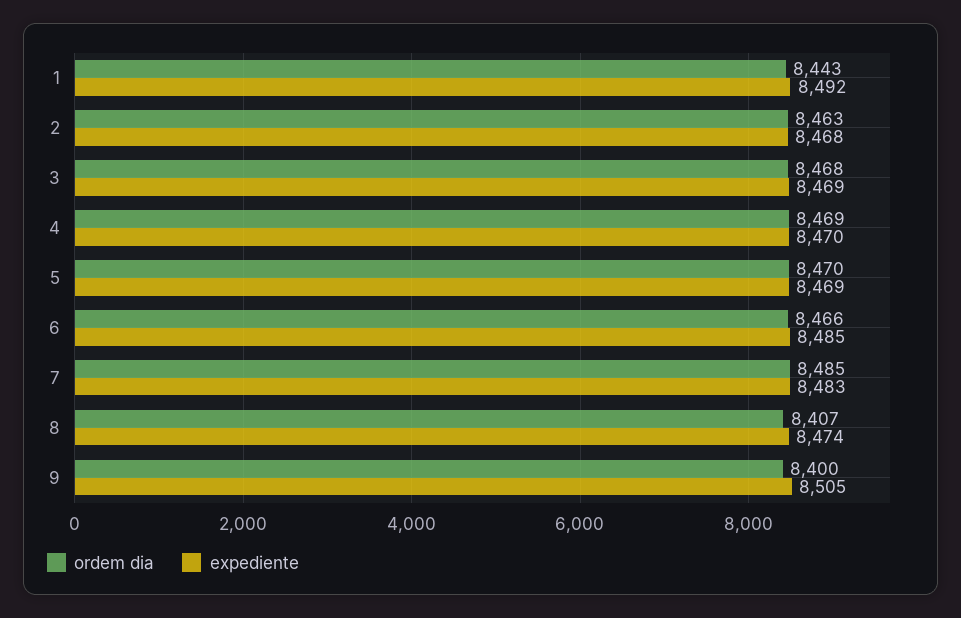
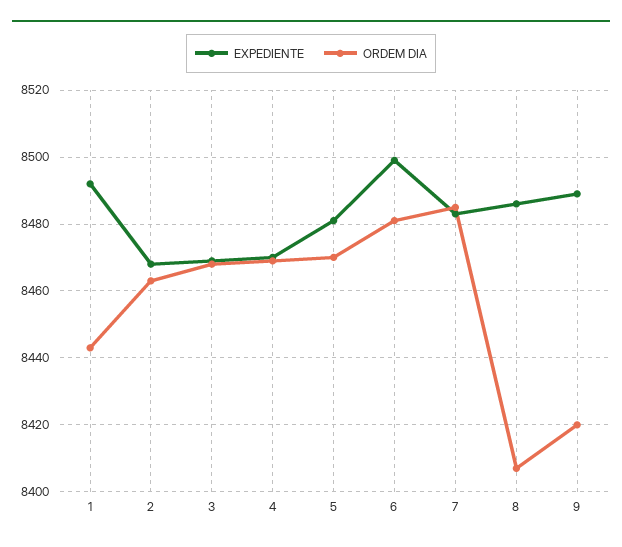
expediente, 5: 8469 -> 8480
ordem dia, 6: 8466 -> 8480
expediente, 6: 8485 -> 8500
expediente, 8: 8474 -> 8485
ordem dia, 9: 8400 -> 8420
expediente, 9: 8505 -> 8490

